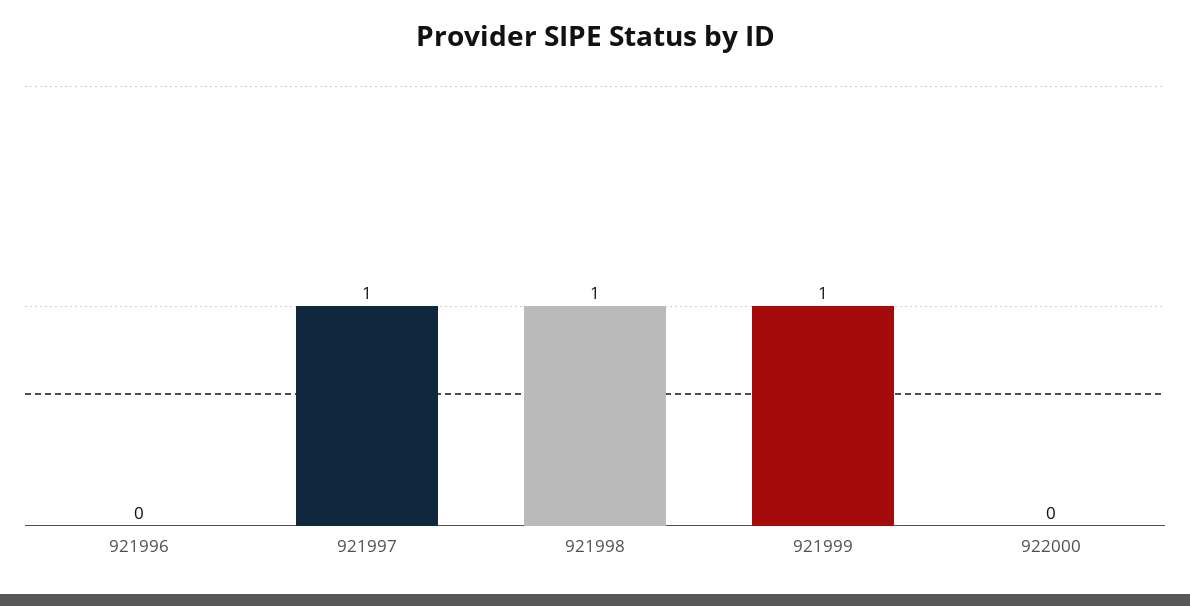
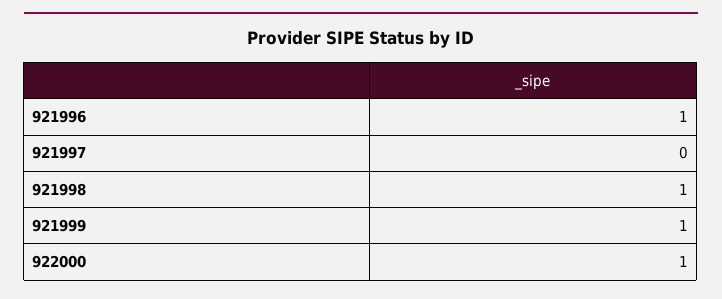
921996: 0 -> 1
921997: 1 -> 0
922000: 0 -> 1

